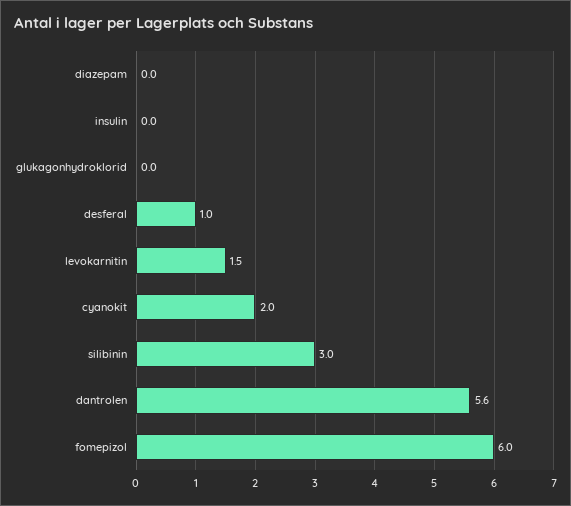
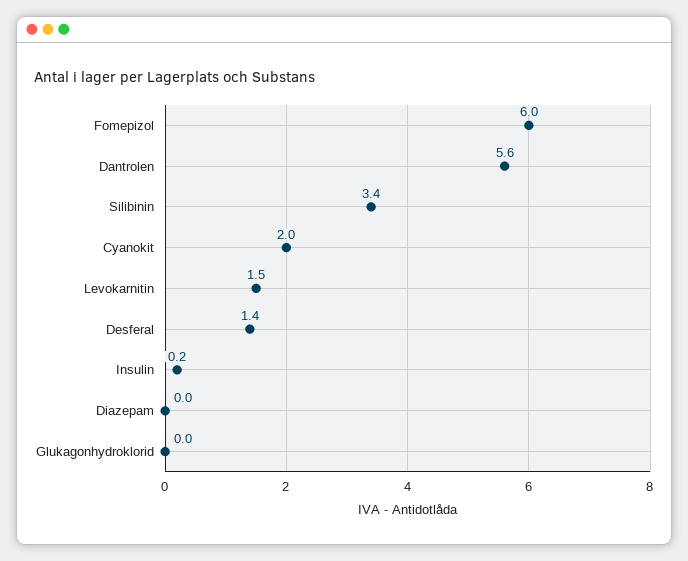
insulin: 0 -> 0.2
desferal: 1 -> 1.4
silibinin: 3 -> 3.4

